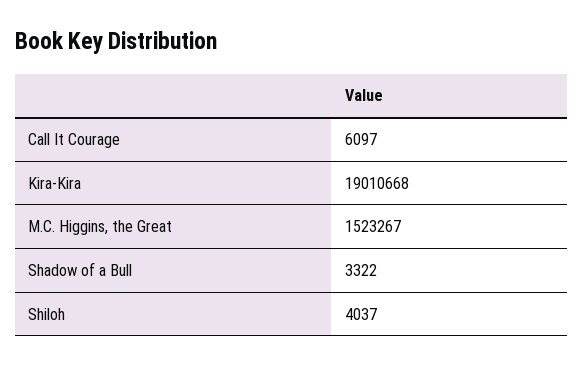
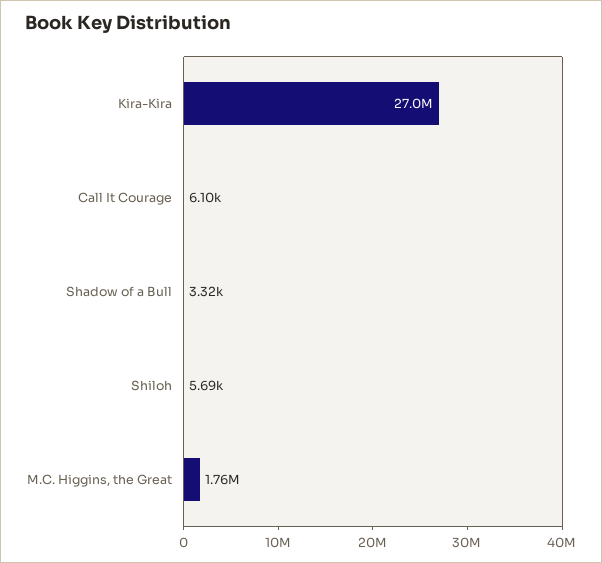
Kira-Kira: 19010668 -> 27000000
M.C. Higgins, the Great: 1523267 -> 1760000
Shiloh: 4037 -> 5690

